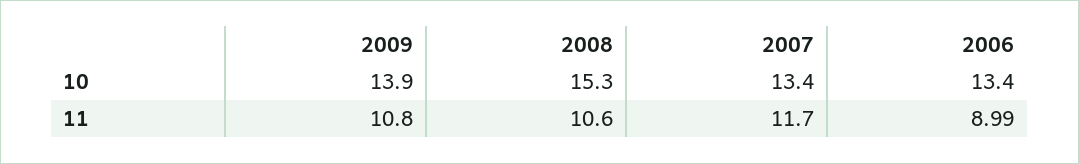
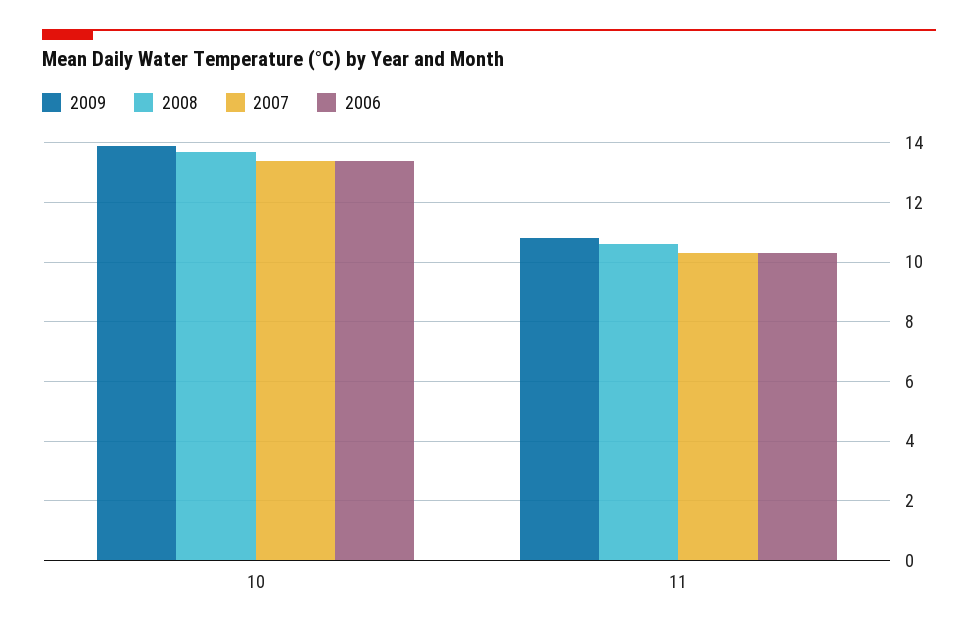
2008, 10: 15.3 -> 13.75
2007, 11: 11.7 -> 10.25
2006, 11: 8.99 -> 10.25

